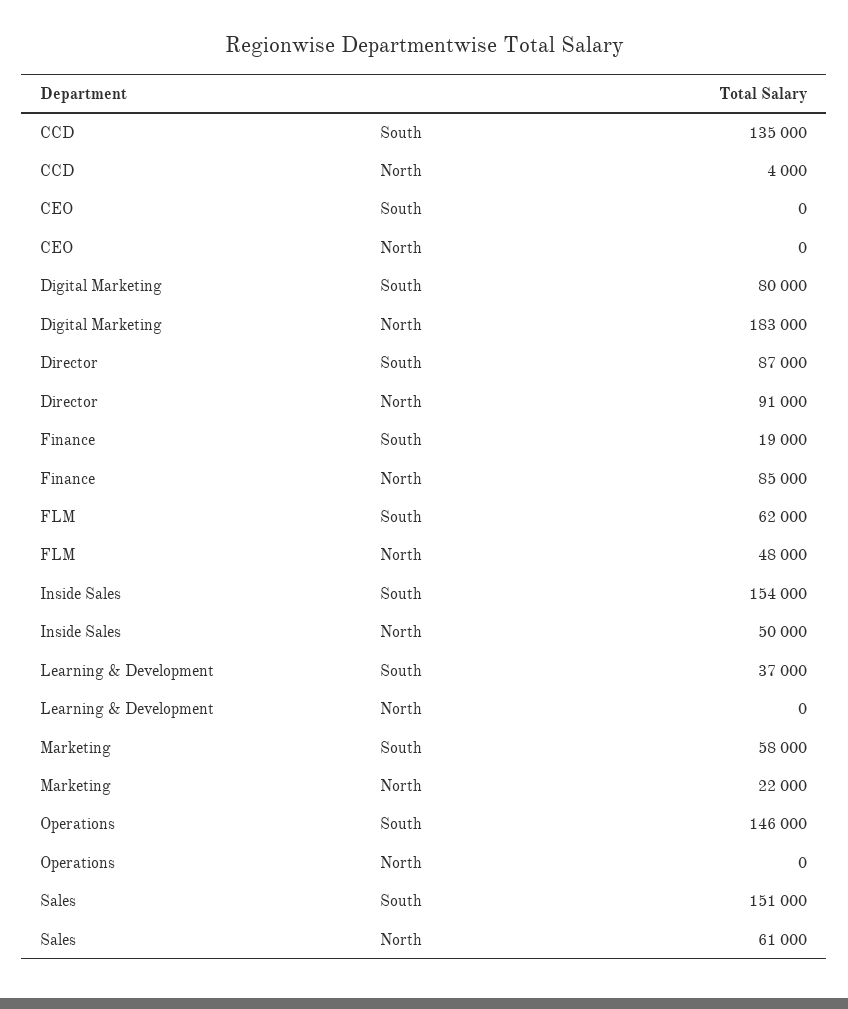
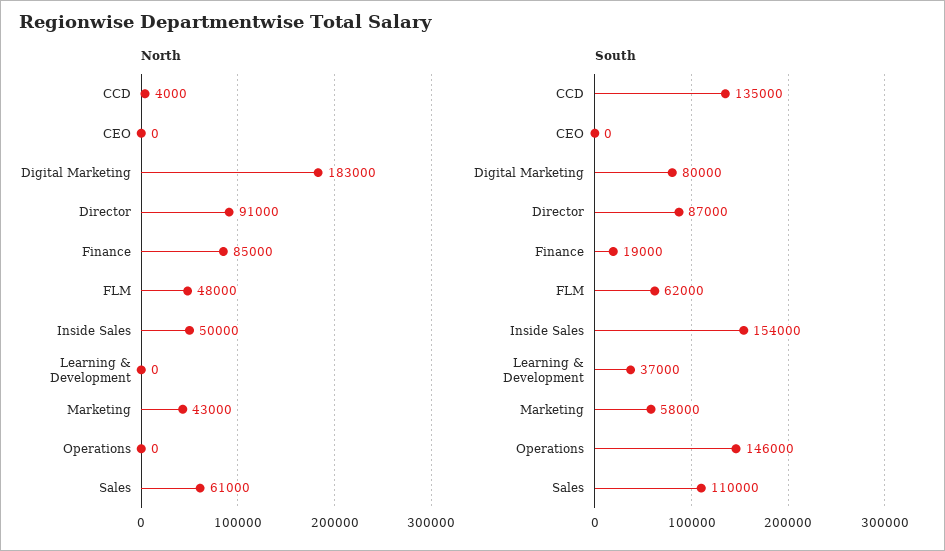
North, Marketing: 22000 -> 43000
South, Sales: 151000 -> 110000

